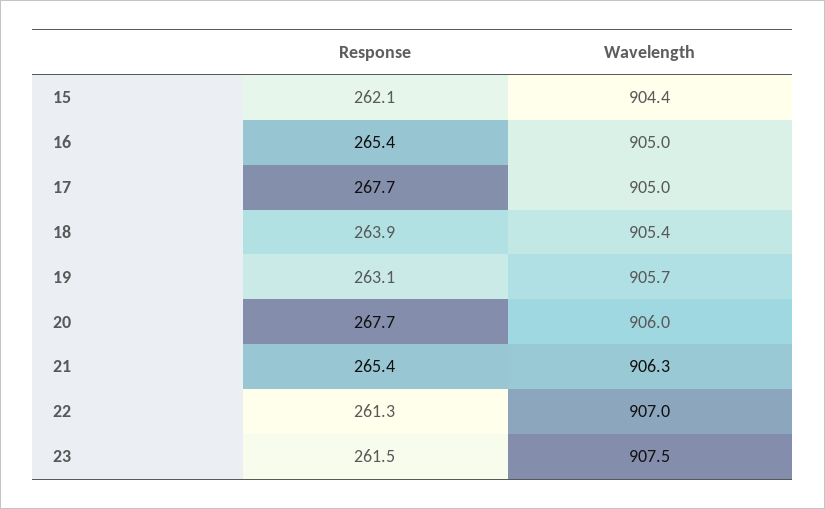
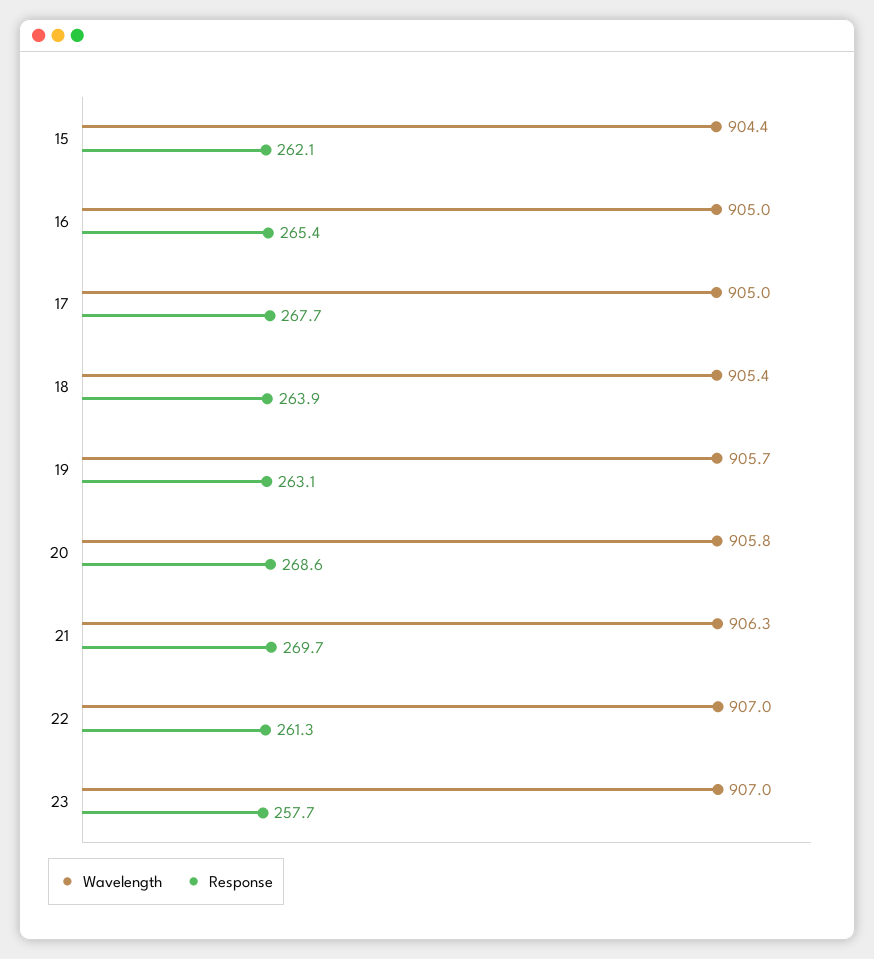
Response, 20: 267.7 -> 268.6
Wavelength, 20: 906 -> 905.8
Response, 21: 265.4 -> 269.7
Response, 23: 261.5 -> 257.7
Wavelength, 23: 907.5 -> 907

